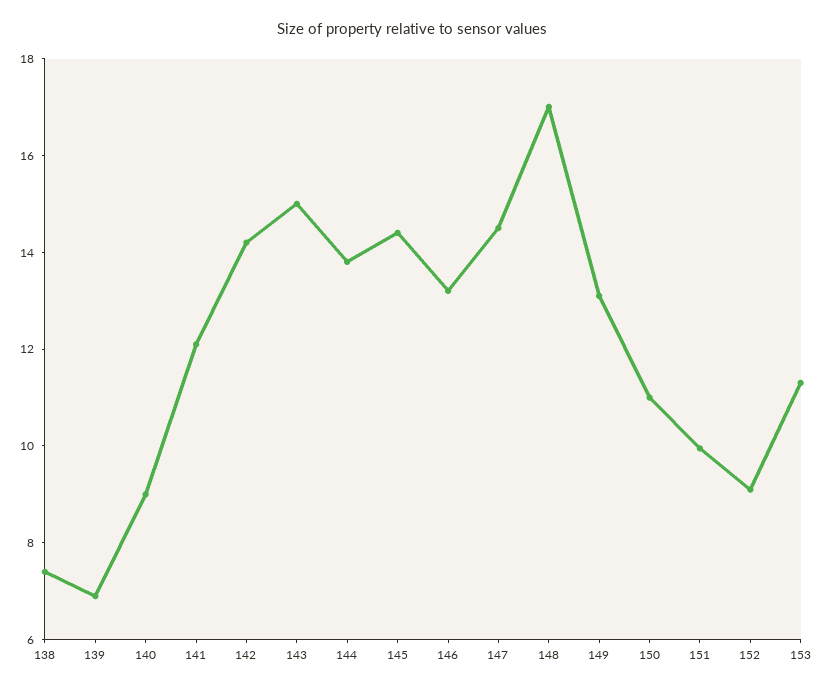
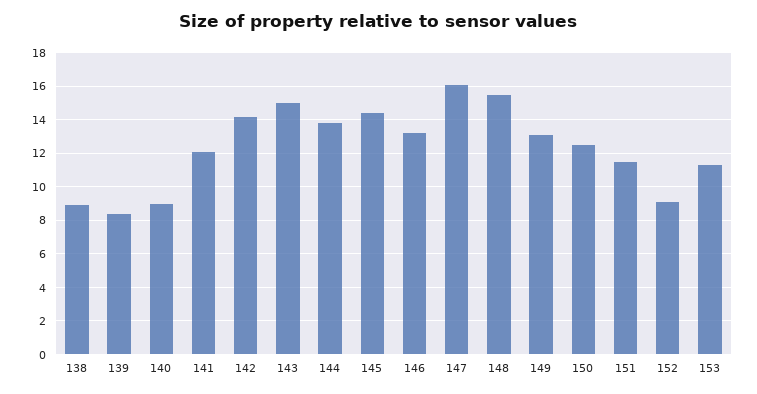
138: 7.5 -> 9
139: 7 -> 8.5
147: 14.5 -> 16
148: 17 -> 15.5
150: 11 -> 12.5
151: 10 -> 11.5

